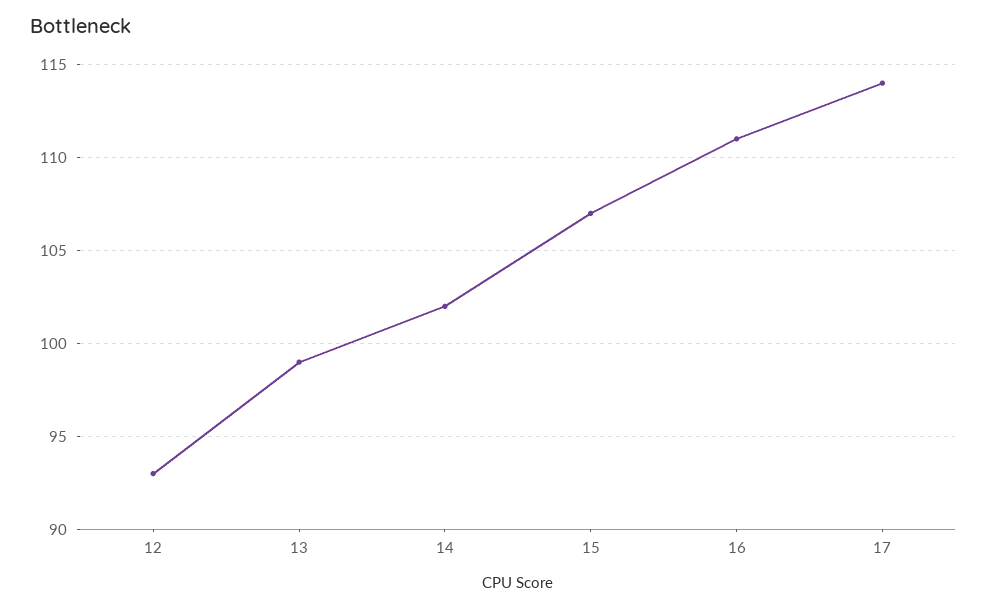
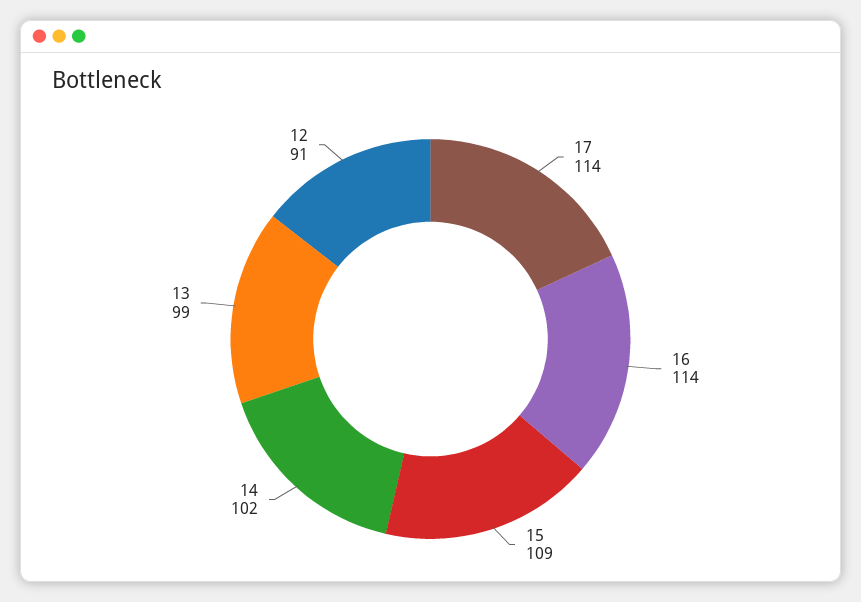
12: 93 -> 91
15: 107 -> 109
16: 111 -> 114

